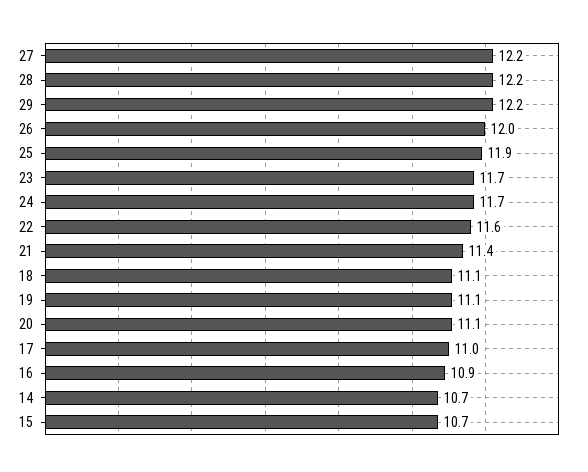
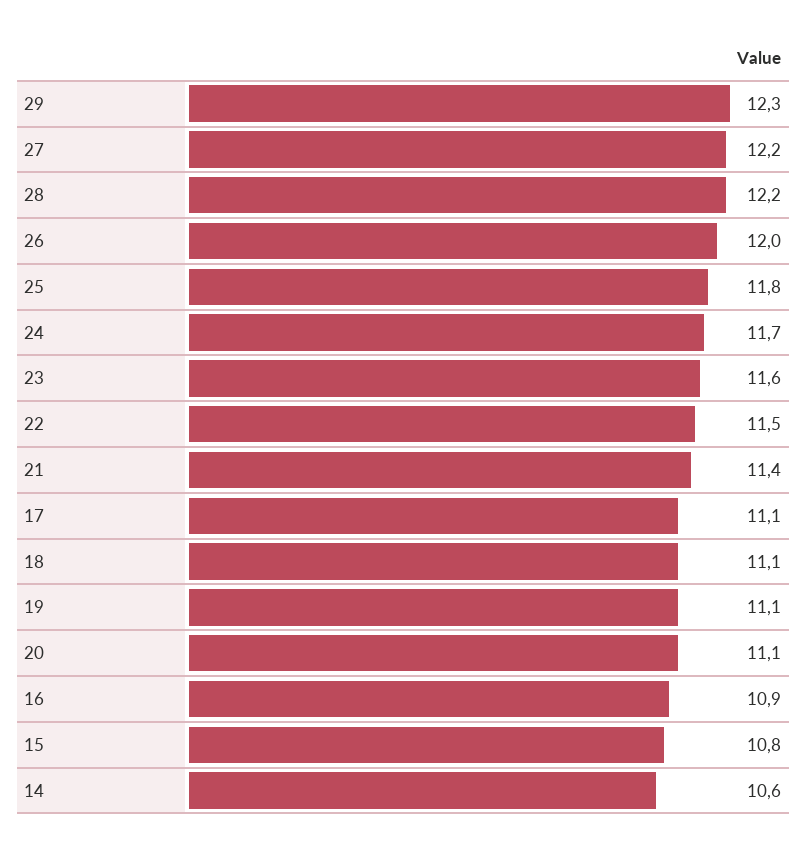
29: 12.2 -> 12.3
25: 11.9 -> 11.8
23: 11.7 -> 11.6
22: 11.6 -> 11.5
17: 11 -> 11.1
14: 10.7 -> 10.6
15: 10.7 -> 10.8

